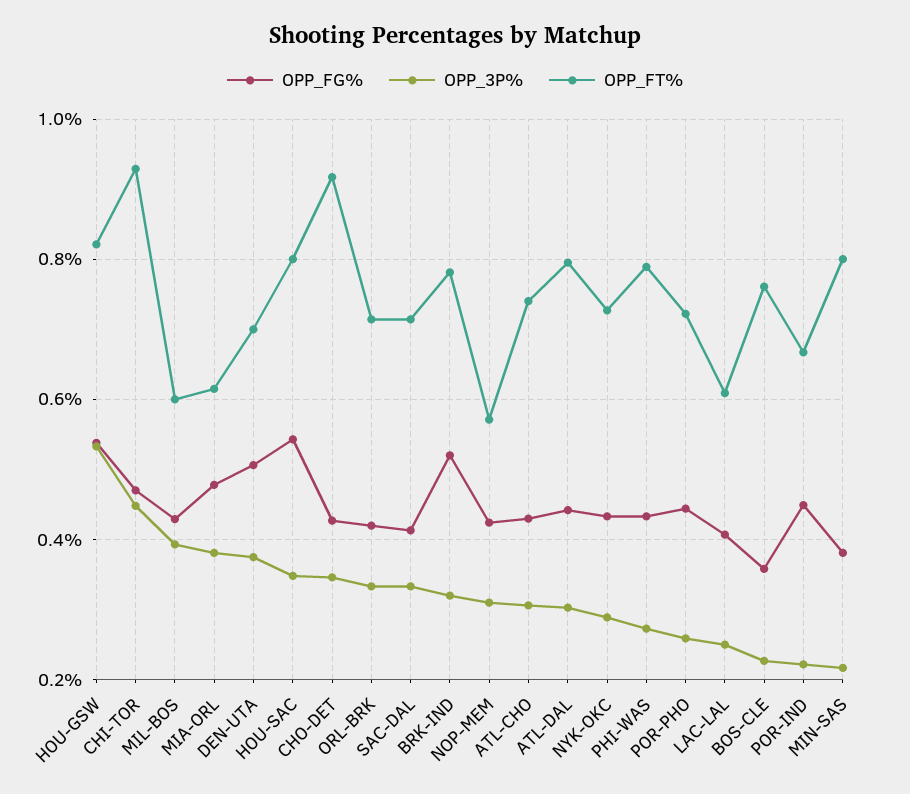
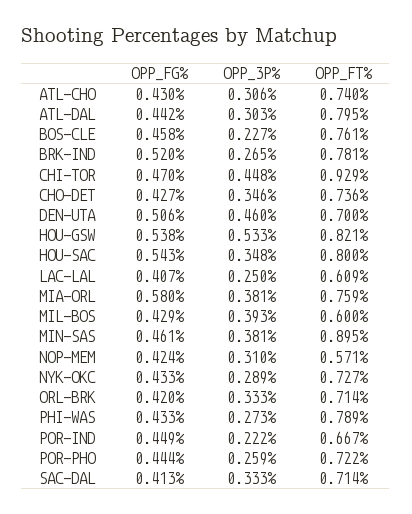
OPP_FG%, MIA-ORL: 0.48 -> 0.58
OPP_FT%, MIA-ORL: 0.62 -> 0.759
OPP_3P%, DEN-UTA: 0.38 -> 0.46
OPP_FT%, CHO-DET: 0.92 -> 0.736
OPP_3P%, BRK-IND: 0.32 -> 0.265
OPP_FG%, BOS-CLE: 0.36 -> 0.458
OPP_FG%, MIN-SAS: 0.38 -> 0.461
OPP_3P%, MIN-SAS: 0.22 -> 0.381
OPP_FT%, MIN-SAS: 0.8 -> 0.895

